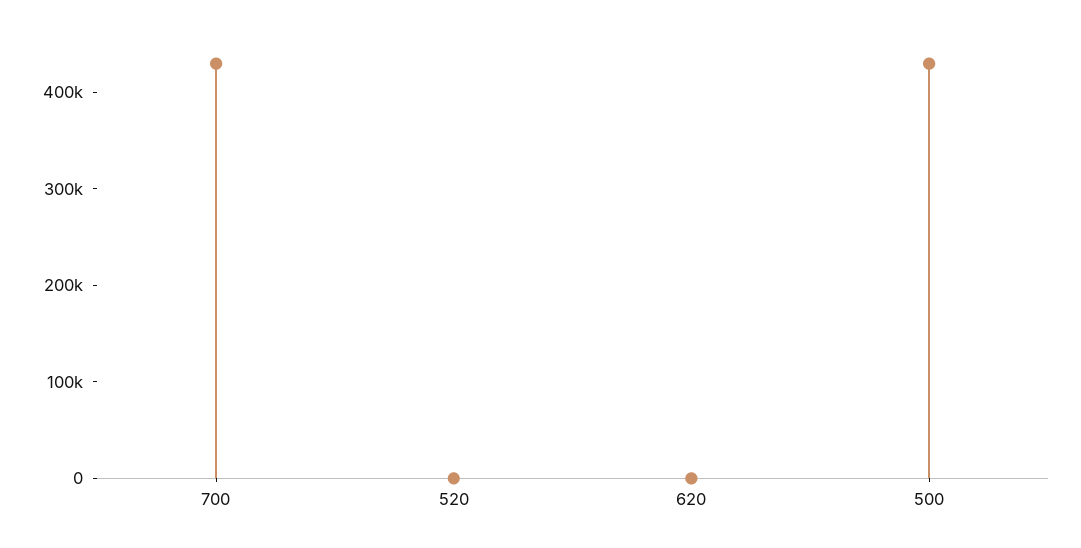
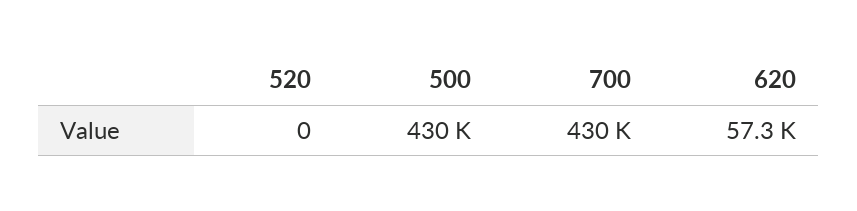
620: 0 -> 57300

